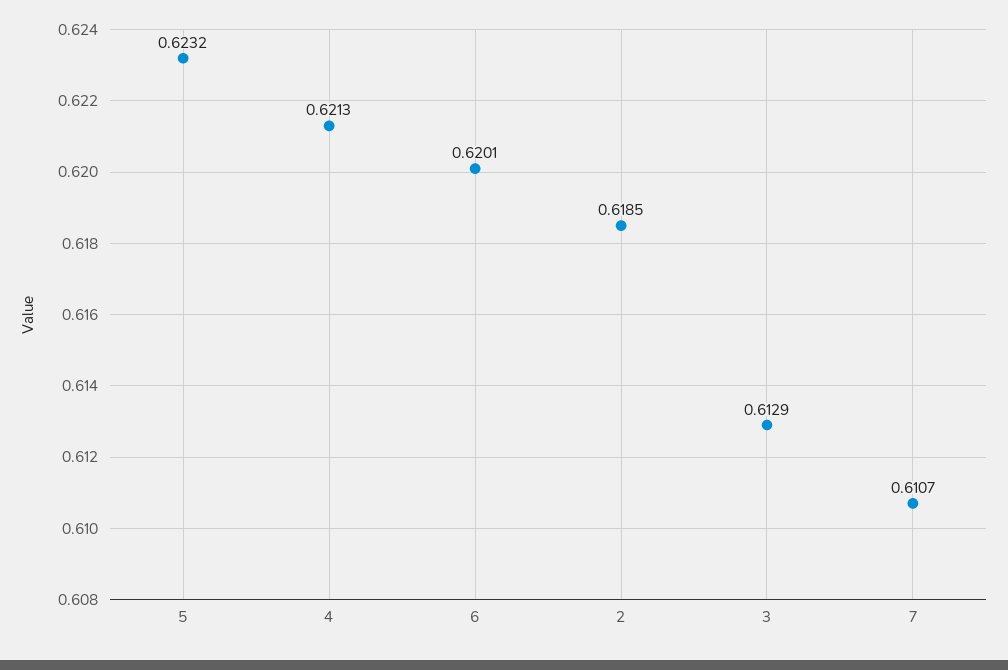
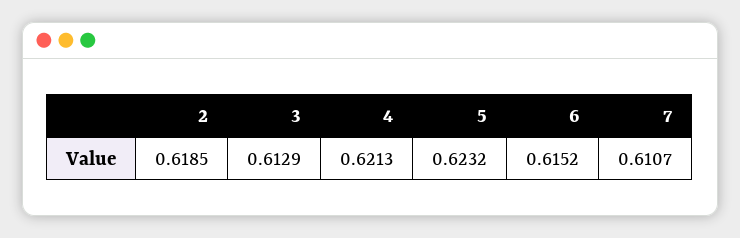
6: 0.6201 -> 0.6152

